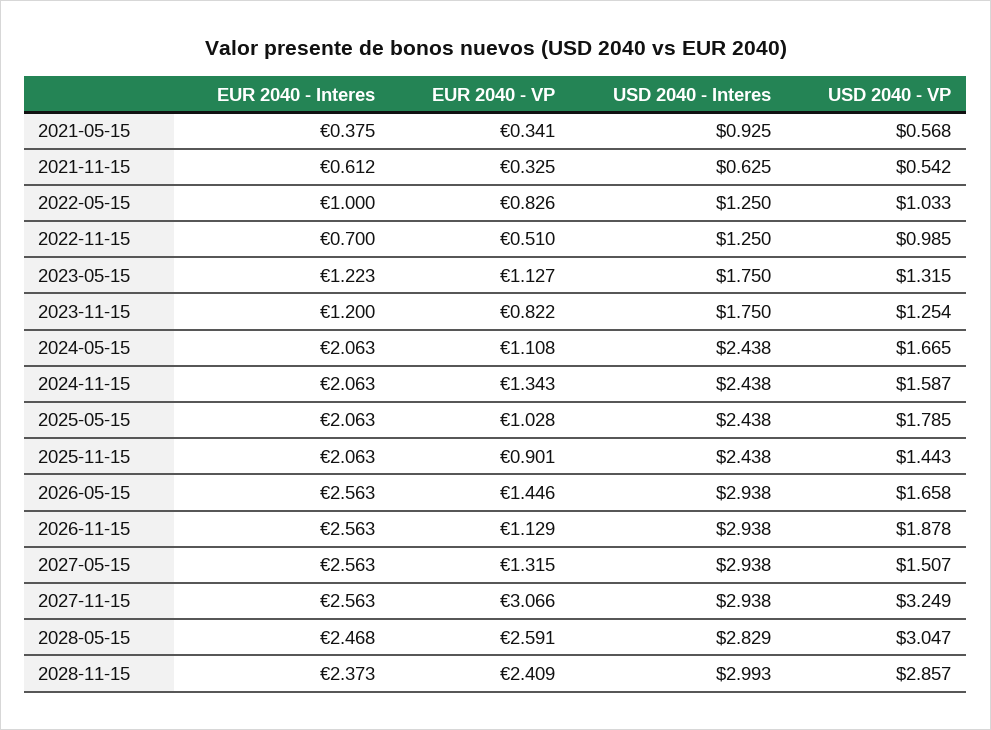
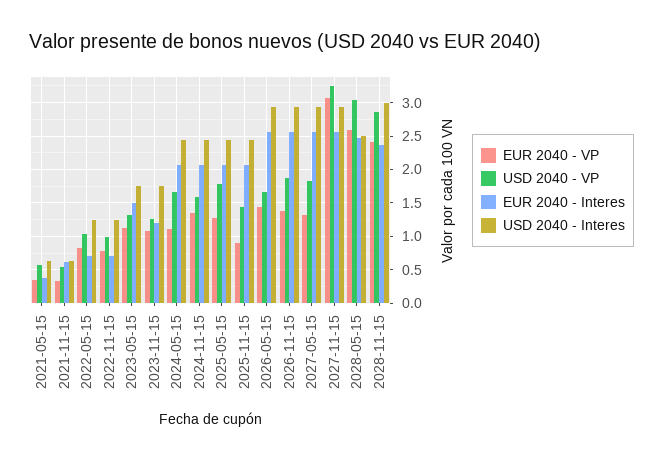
USD 2040 - Interes, 2021-05-15: 0.925 -> 0.6
EUR 2040 - Interes, 2022-05-15: 1 -> 0.7
EUR 2040 - VP, 2022-11-15: 0.51 -> 0.8
EUR 2040 - Interes, 2023-05-15: 1.223 -> 1.5
EUR 2040 - VP, 2023-11-15: 0.822 -> 1.1
EUR 2040 - VP, 2025-05-15: 1.028 -> 1.3
EUR 2040 - VP, 2026-11-15: 1.129 -> 1.4
USD 2040 - VP, 2027-05-15: 1.507 -> 1.8
USD 2040 - Interes, 2028-05-15: 2.829 -> 2.5

